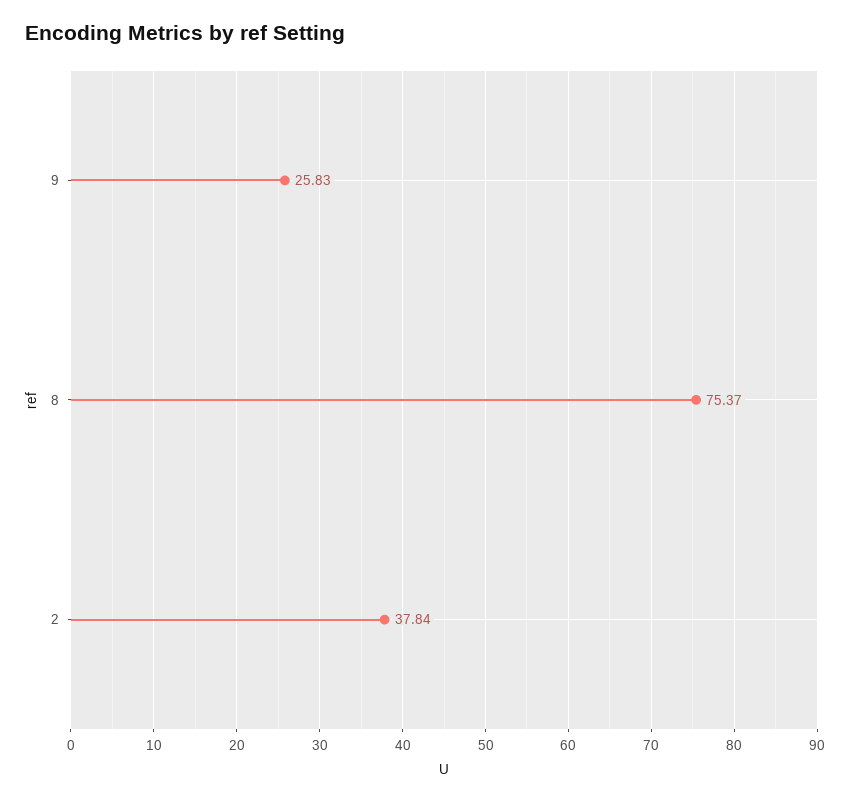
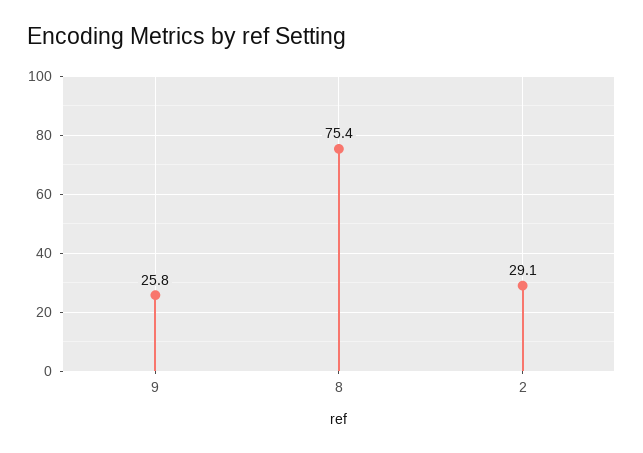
2: 37.84 -> 29.1

